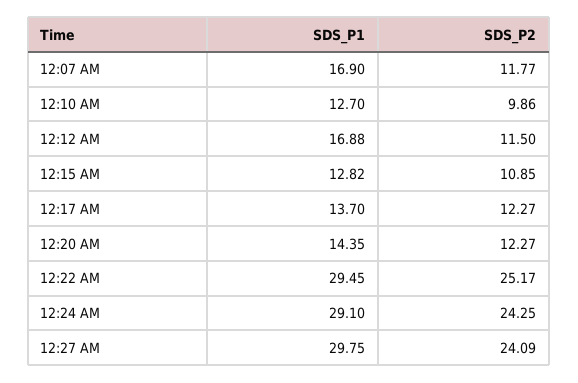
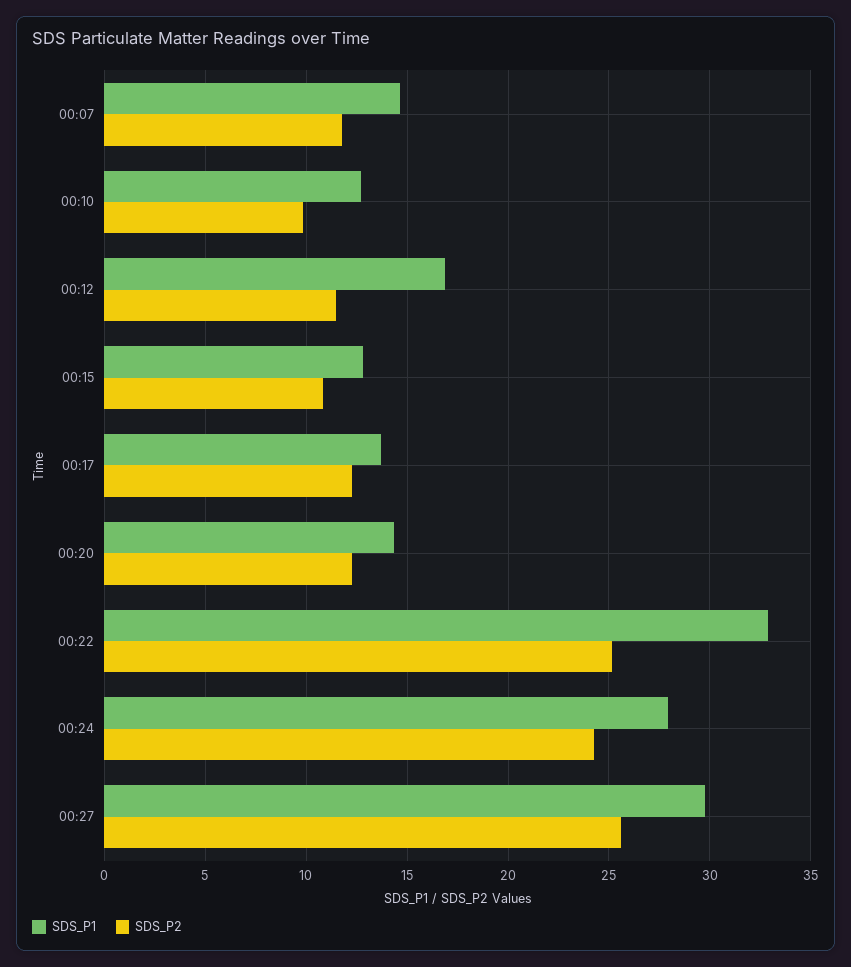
SDS_P1, 12:07 AM: 16.9 -> 14.5
SDS_P1, 12:22 AM: 29.45 -> 33
SDS_P1, 12:24 AM: 29.1 -> 28
SDS_P2, 12:27 AM: 24.09 -> 25.5

